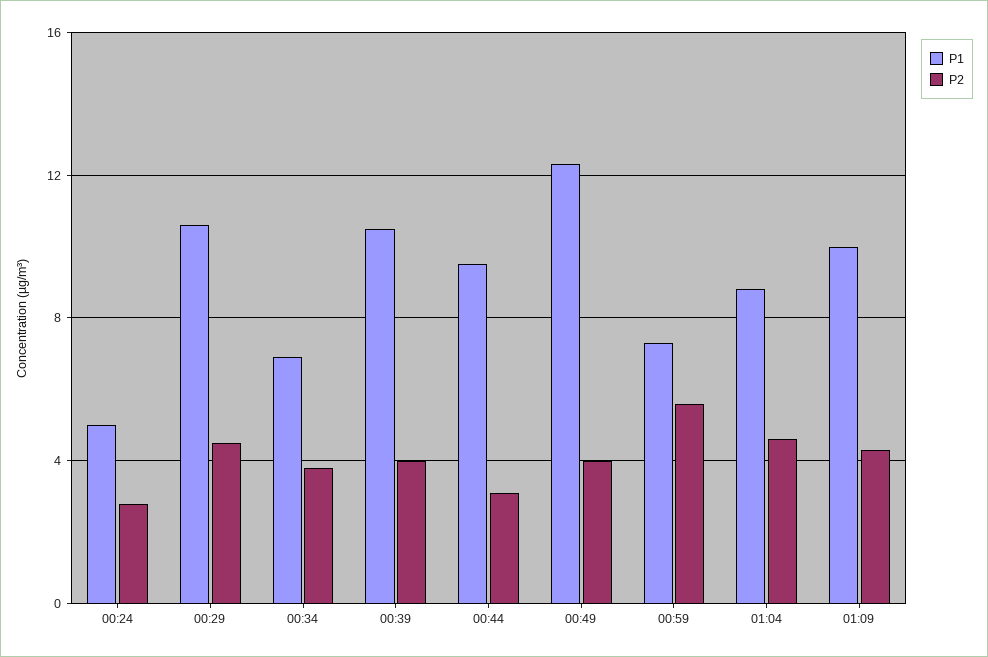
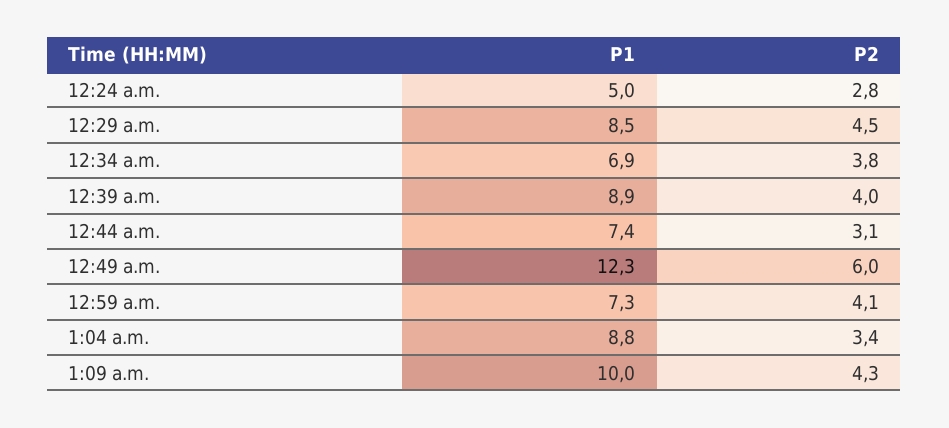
P1, 00:29: 10.5 -> 8.5
P1, 00:39: 10.5 -> 8.9
P1, 00:44: 9.5 -> 7.4
P2, 00:49: 4 -> 6
P2, 00:59: 5.5 -> 4.1
P2, 01:04: 4.5 -> 3.4

